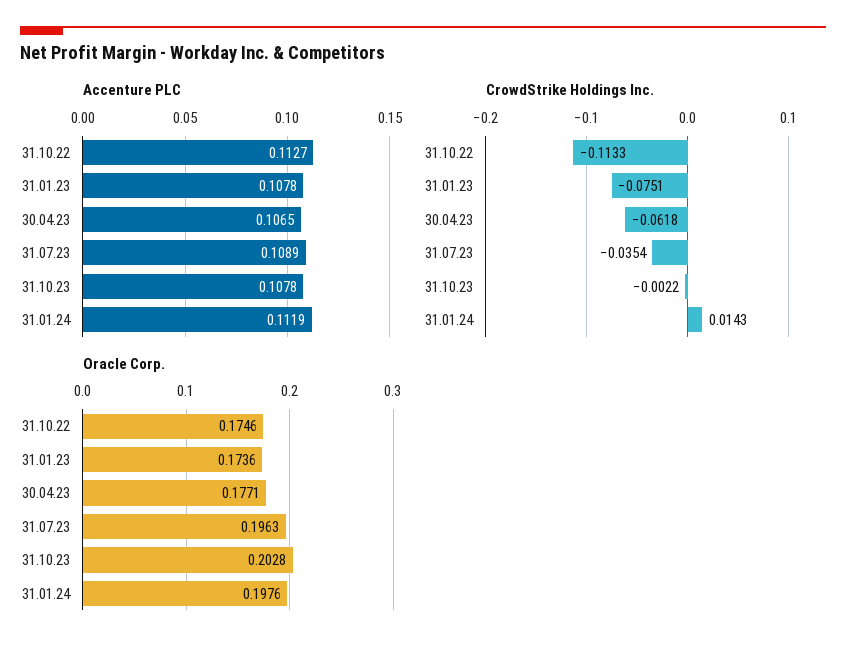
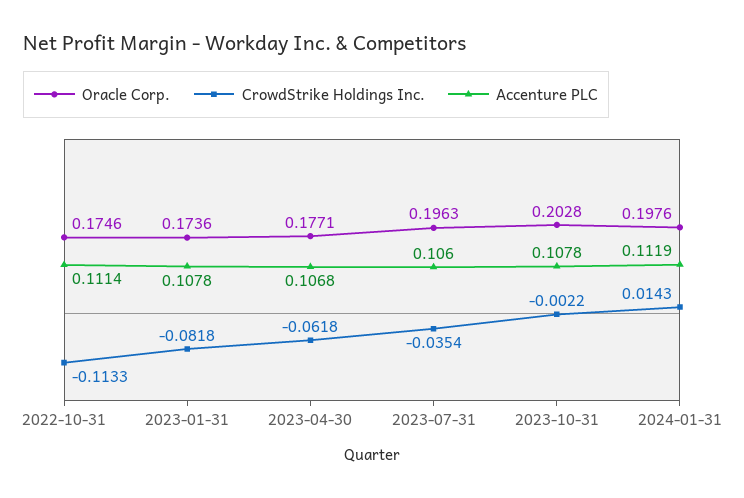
Accenture PLC, 31.10.22: 0.1127 -> 0.1114
Accenture PLC, 30.04.23: 0.1065 -> 0.1068
Accenture PLC, 31.07.23: 0.1089 -> 0.106
CrowdStrike Holdings Inc., 31.01.23: -0.0751 -> -0.0818

